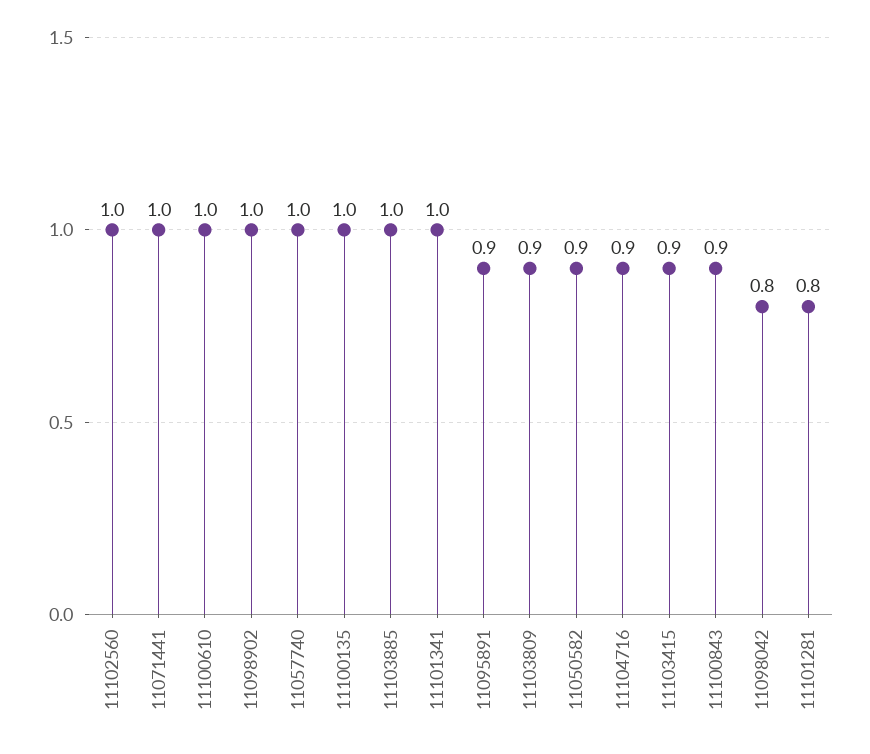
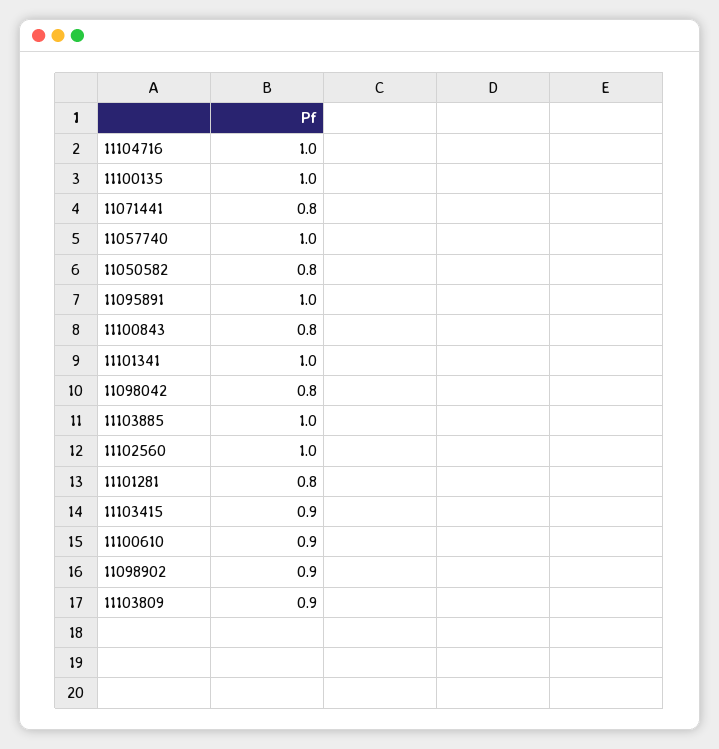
11071441: 1 -> 0.8
11100610: 1 -> 0.9
11098902: 1 -> 0.9
11095891: 0.9 -> 1
11050582: 0.9 -> 0.8
11104716: 0.9 -> 1
11100843: 0.9 -> 0.8

